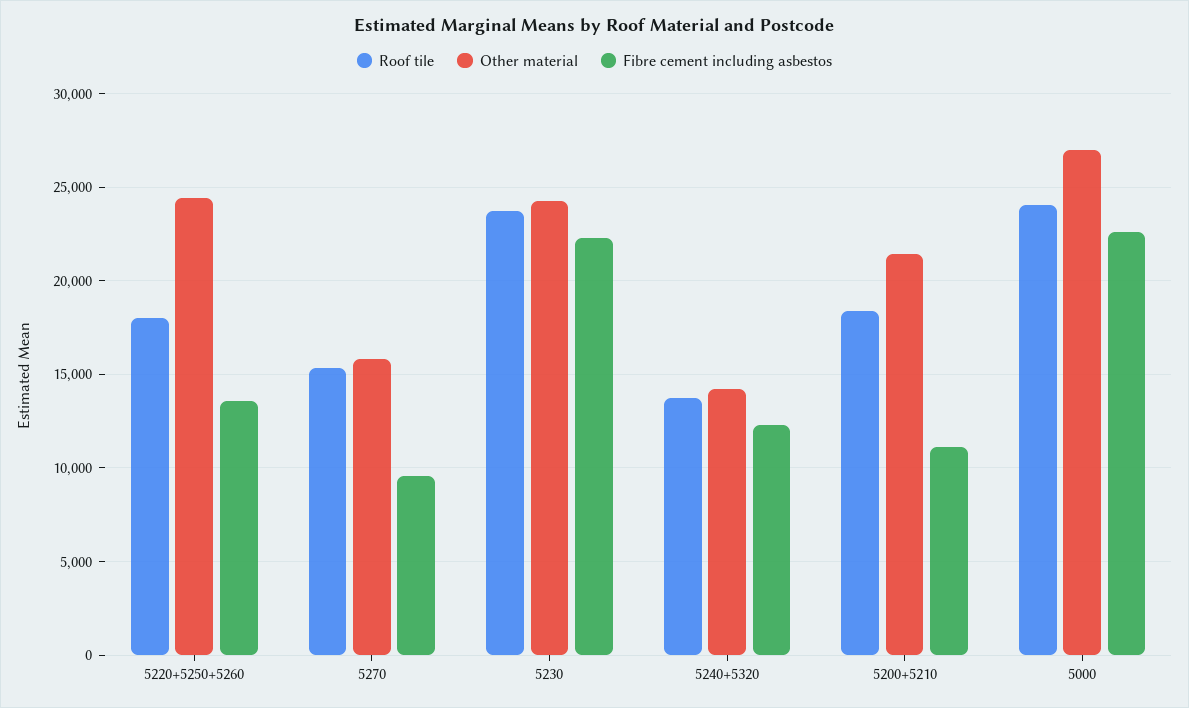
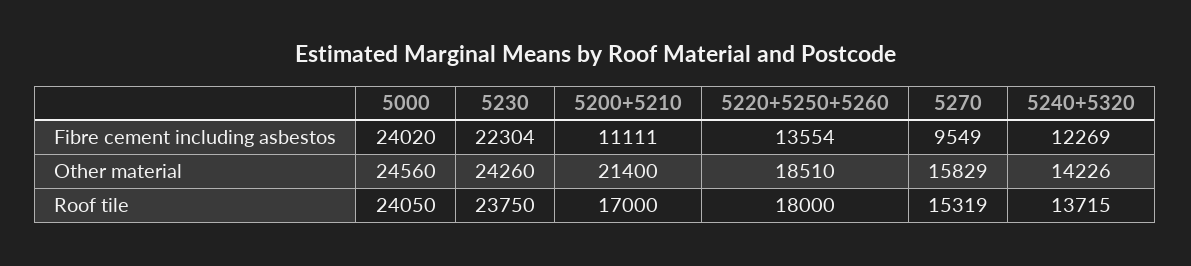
Other material, 5220+5250+5260: 24500 -> 18510
Roof tile, 5200+5210: 18500 -> 17000
Other material, 5000: 27000 -> 24560
Fibre cement including asbestos, 5000: 22500 -> 24020

